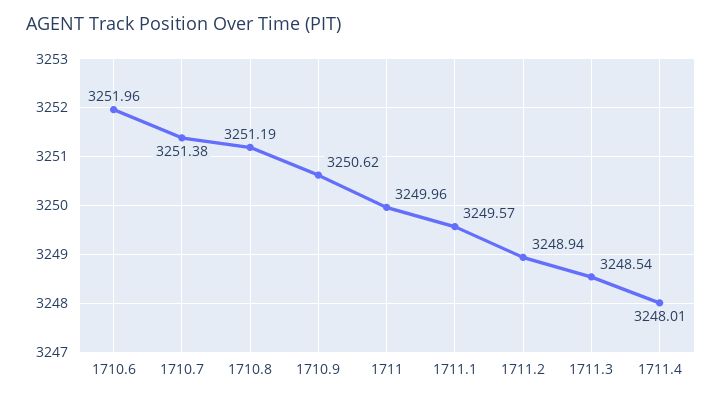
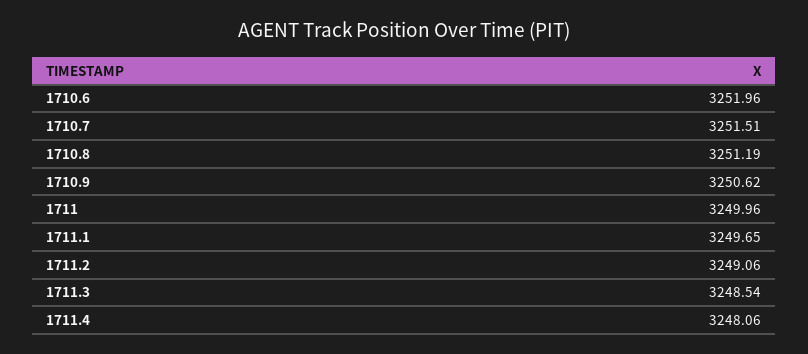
1710.7: 3251.38 -> 3251.51
1711.1: 3249.57 -> 3249.65
1711.2: 3248.94 -> 3249.06
1711.4: 3248.01 -> 3248.06

